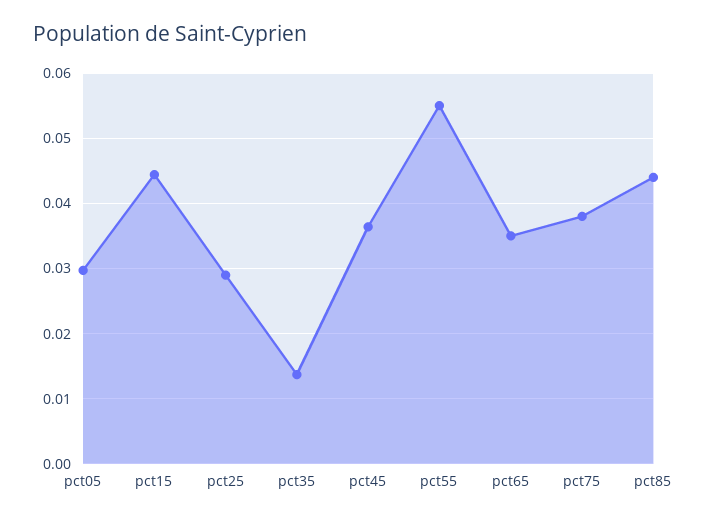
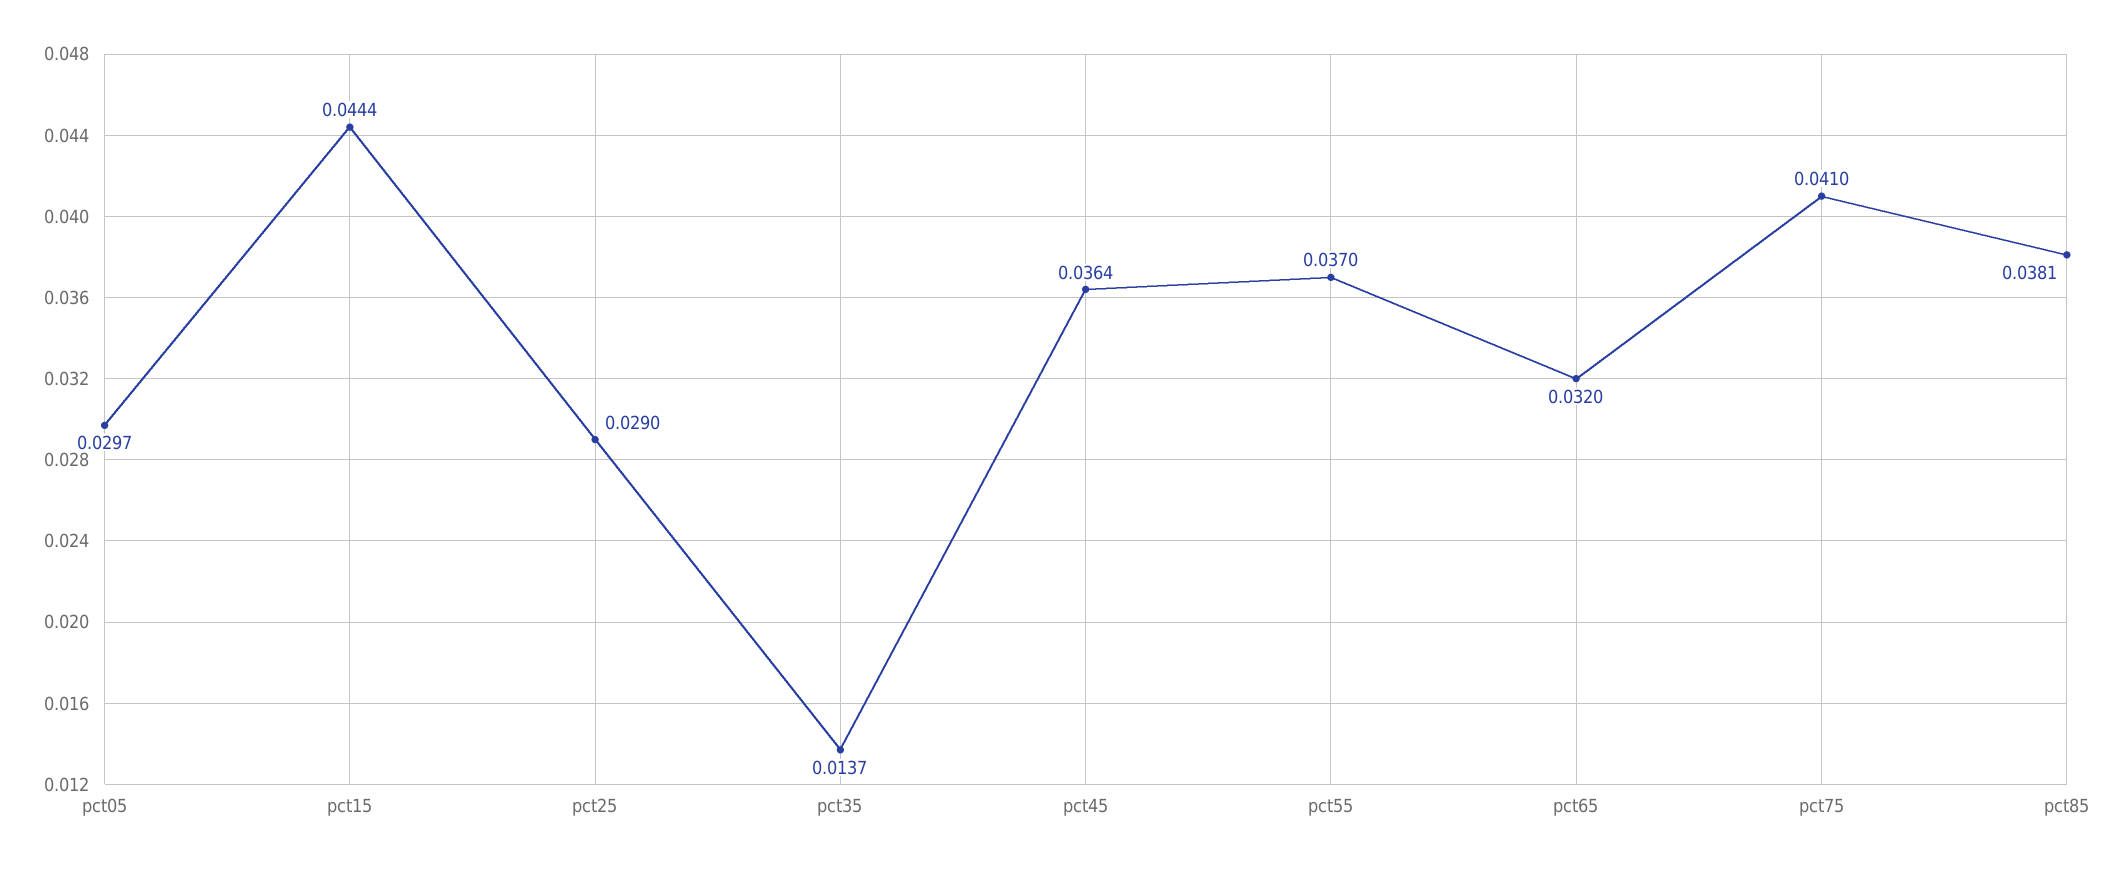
pct55: 0.055 -> 0.037
pct65: 0.035 -> 0.032
pct75: 0.038 -> 0.041
pct85: 0.044 -> 0.0381

